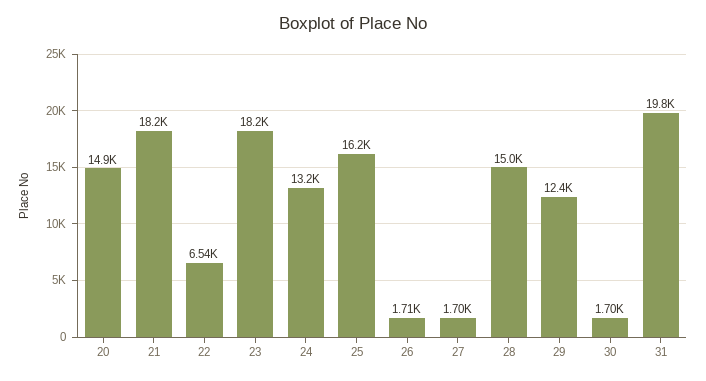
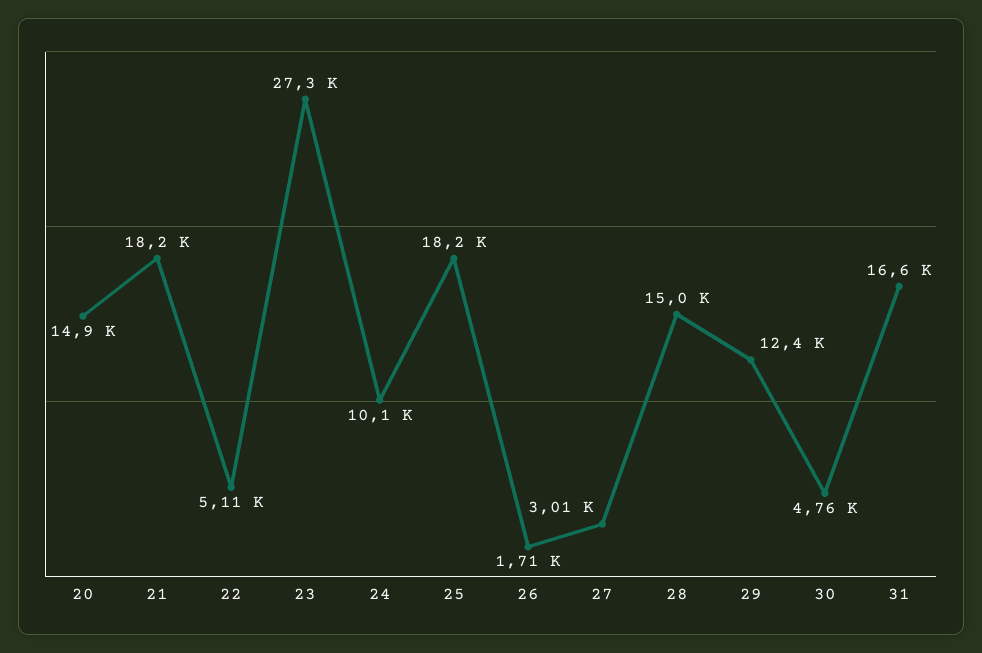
22: 6540 -> 5110
23: 18200 -> 27300
24: 13200 -> 10100
25: 16200 -> 18200
27: 1700 -> 3010
30: 1700 -> 4760
31: 19800 -> 16600

